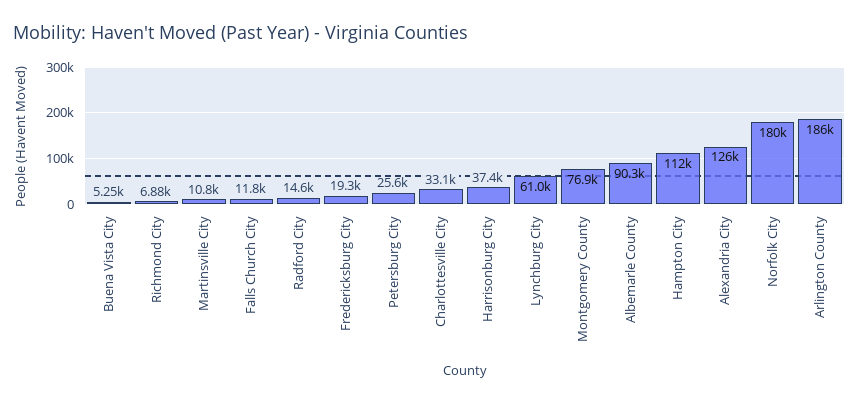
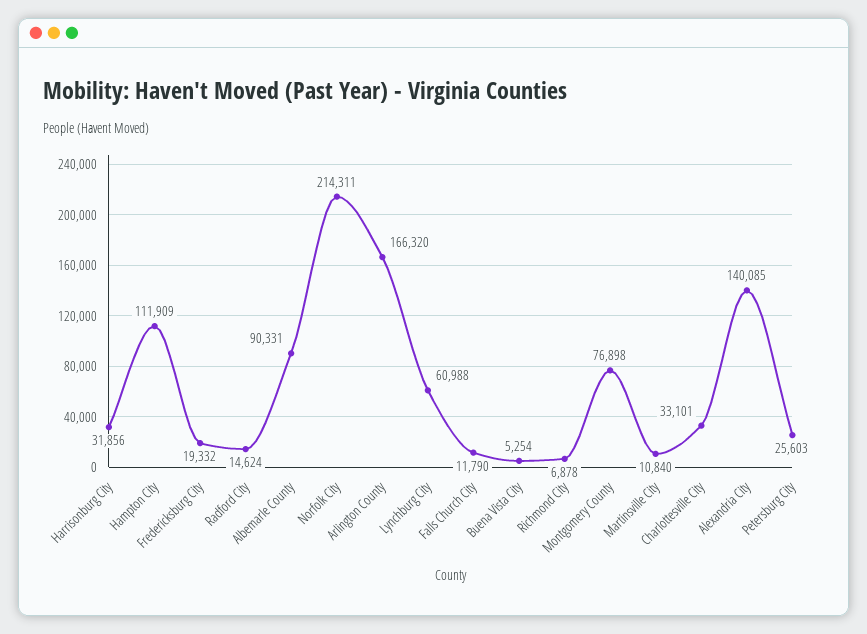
Harrisonburg City: 37400 -> 31856
Alexandria City: 126000 -> 140085
Norfolk City: 180000 -> 214311
Arlington County: 186000 -> 166320

